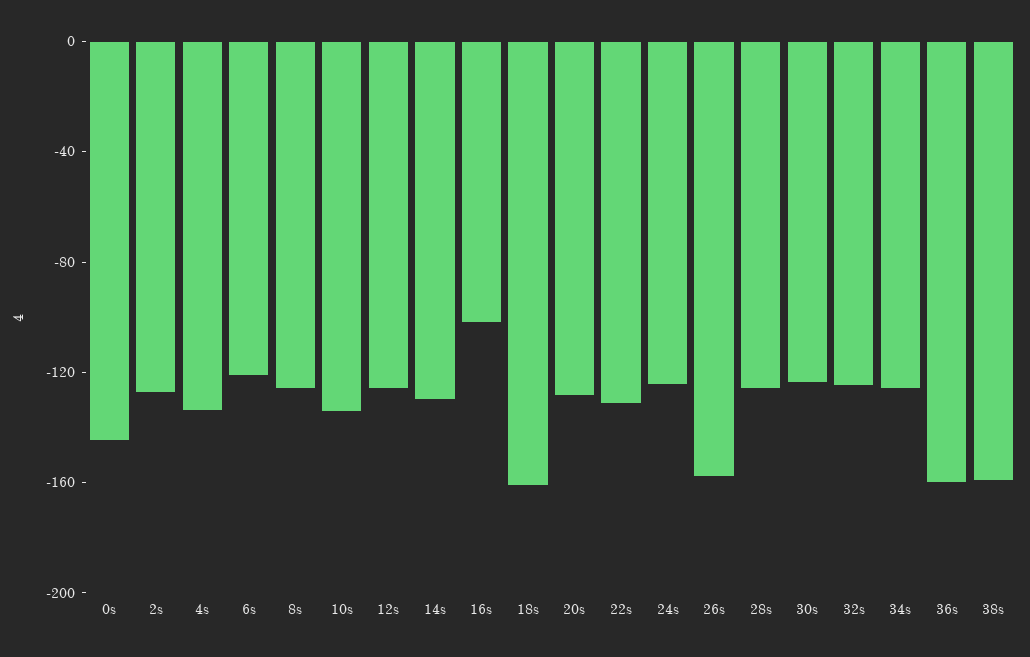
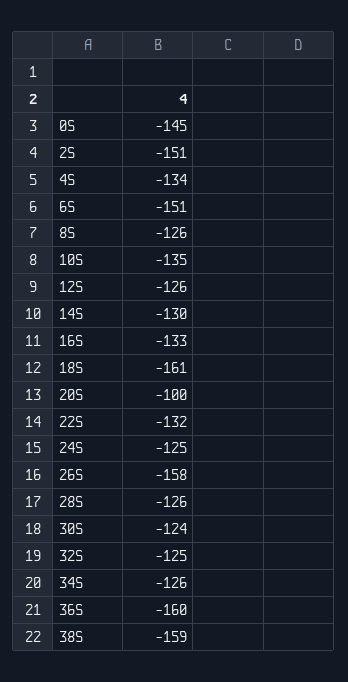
2s: -130 -> -151
6s: -120 -> -151
16s: -100 -> -133
20s: -130 -> -100

